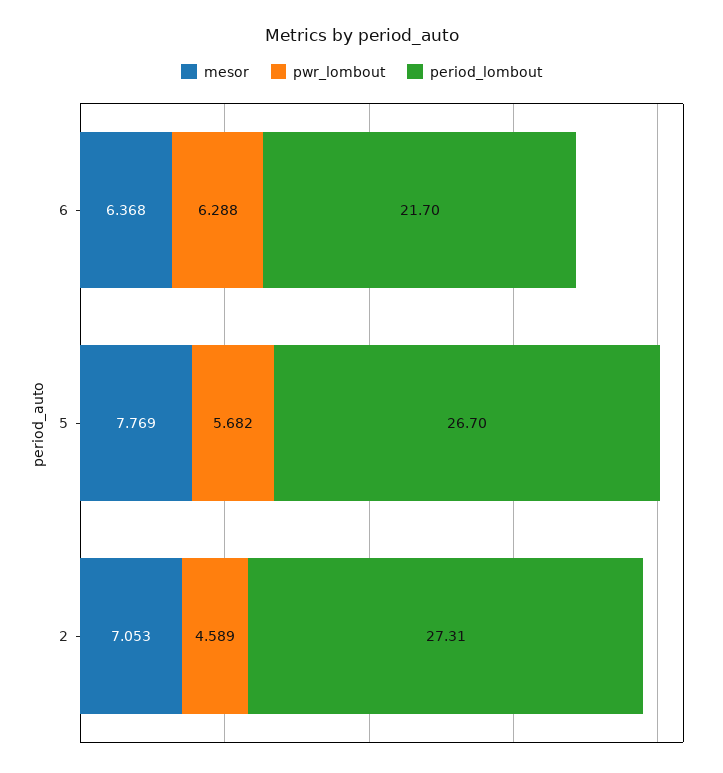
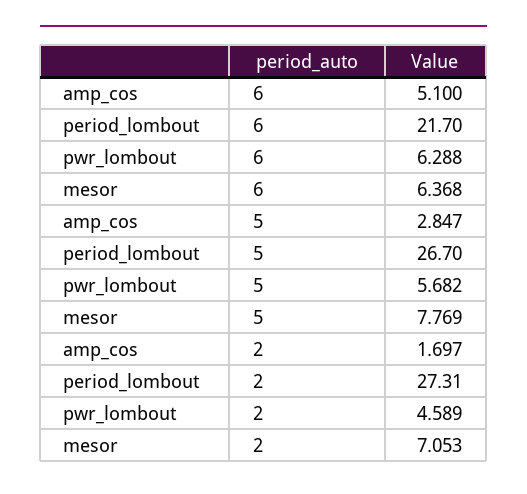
amp_cos, 6: none -> 5.1
amp_cos, 5: none -> 2.847
amp_cos, 2: none -> 1.697

